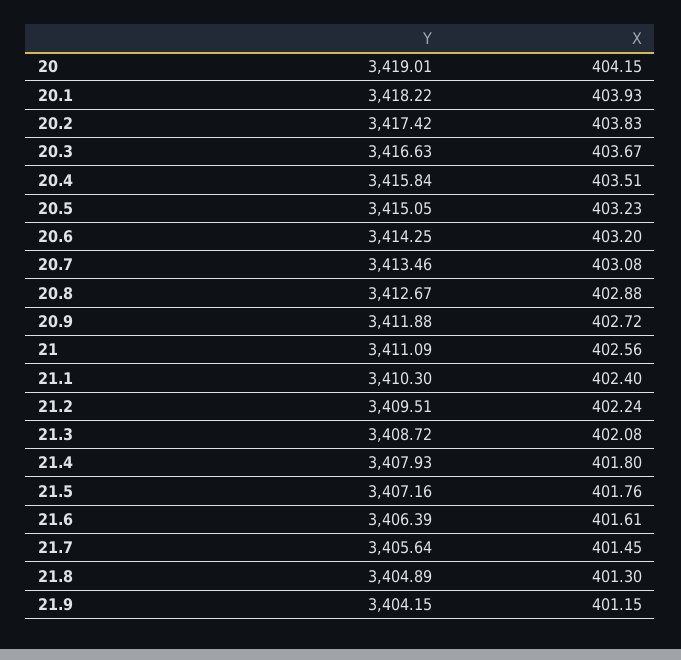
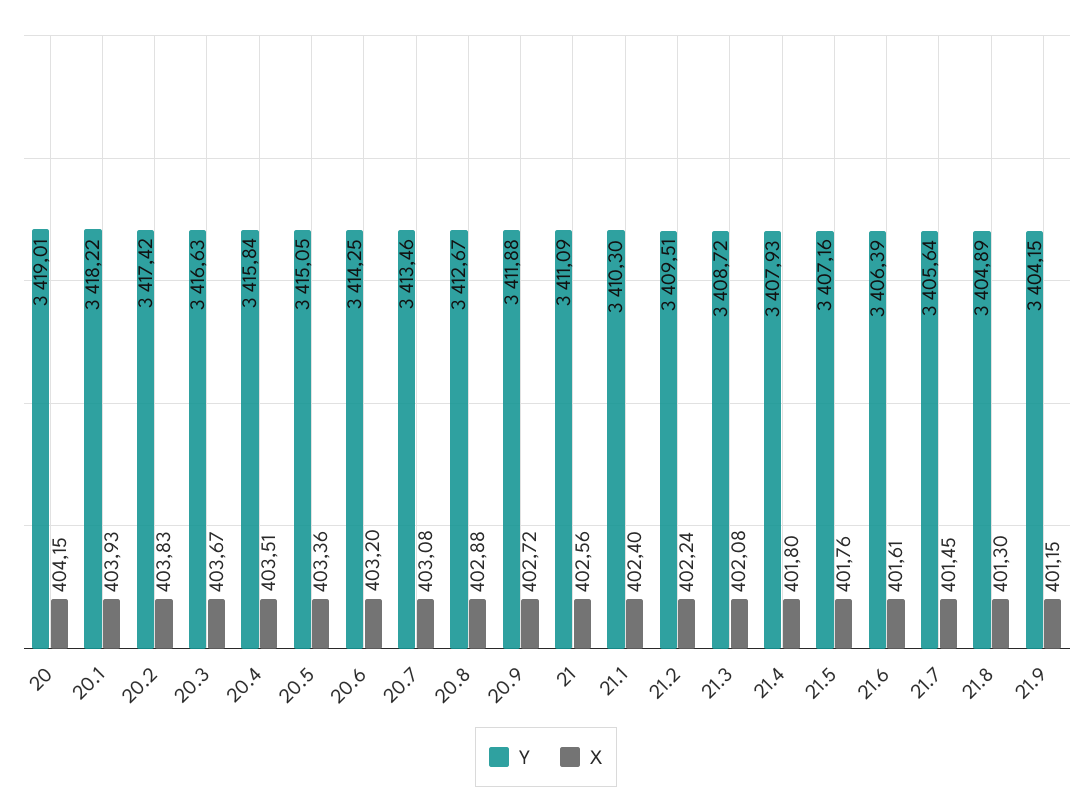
X, 20.5: 403.23 -> 403.36

